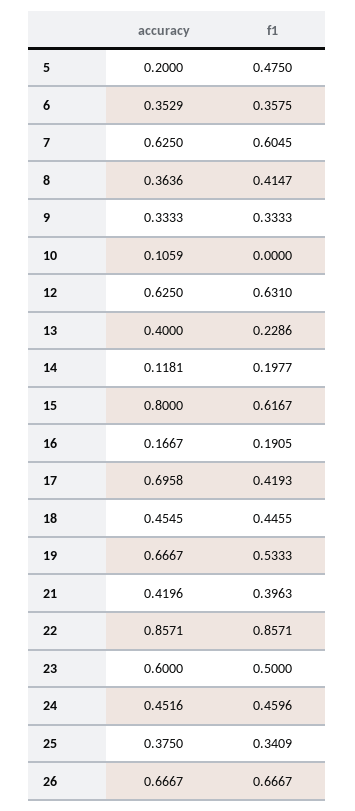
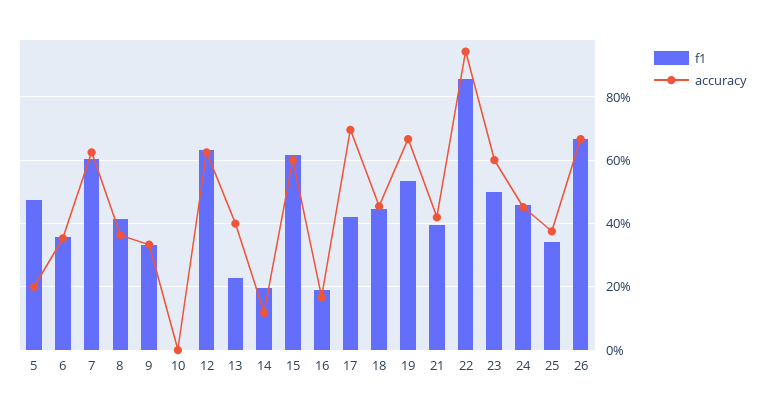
accuracy, 10: 0.1059 -> 0
accuracy, 15: 0.8 -> 0.6
accuracy, 22: 0.8571 -> 0.94

